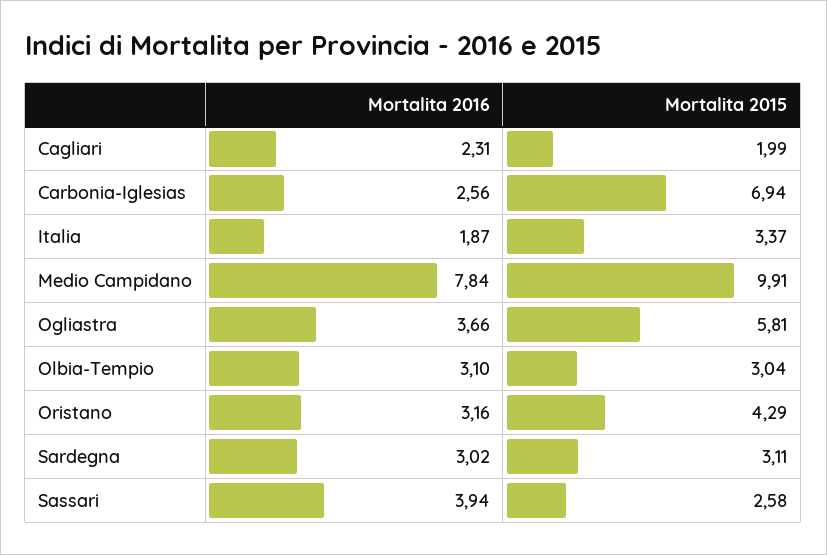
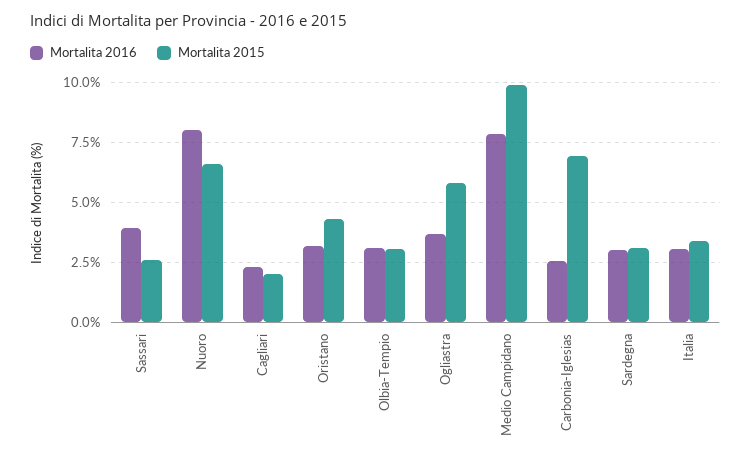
Mortalita 2016, Italia: 1.87 -> 3
Mortalita 2016, Nuoro: none -> 8
Mortalita 2015, Nuoro: none -> 6.5

